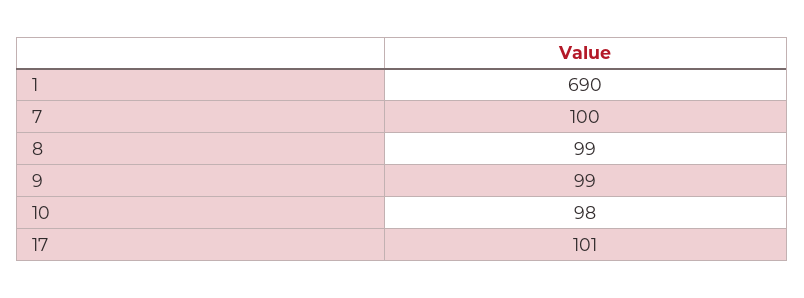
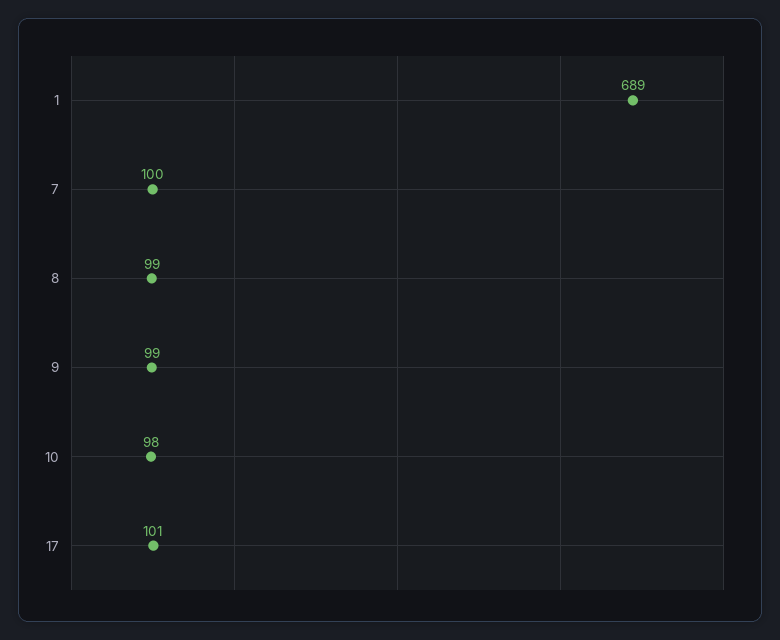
1: 690 -> 689

